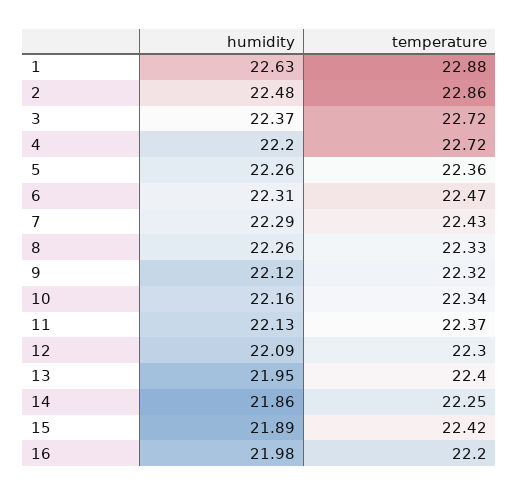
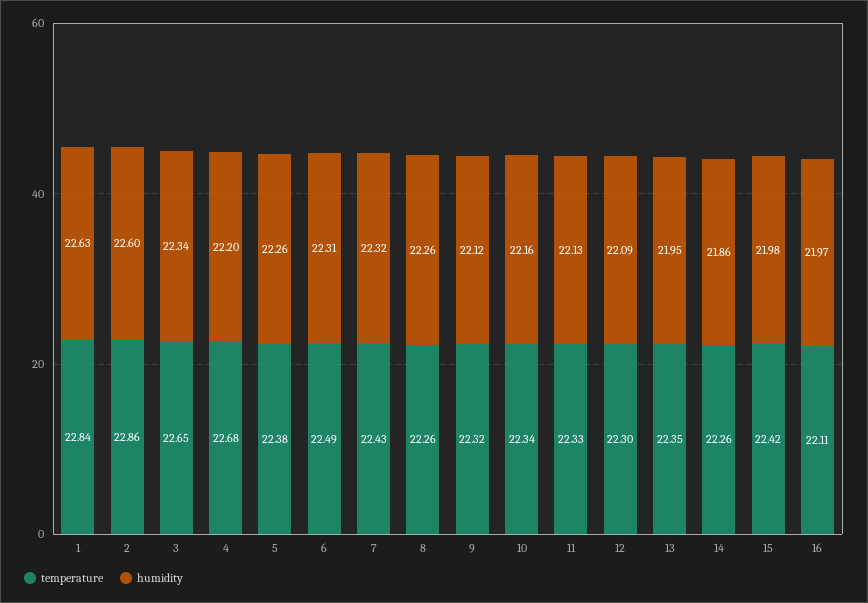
temperature, 1: 22.88 -> 22.84
humidity, 2: 22.48 -> 22.6
humidity, 3: 22.37 -> 22.34
temperature, 3: 22.72 -> 22.65
temperature, 4: 22.72 -> 22.68
temperature, 5: 22.36 -> 22.38
temperature, 6: 22.47 -> 22.49
humidity, 7: 22.29 -> 22.32
temperature, 8: 22.33 -> 22.26
temperature, 11: 22.37 -> 22.33
temperature, 13: 22.4 -> 22.35
temperature, 14: 22.25 -> 22.26
humidity, 15: 21.89 -> 21.98
humidity, 16: 21.98 -> 21.97
temperature, 16: 22.2 -> 22.11

